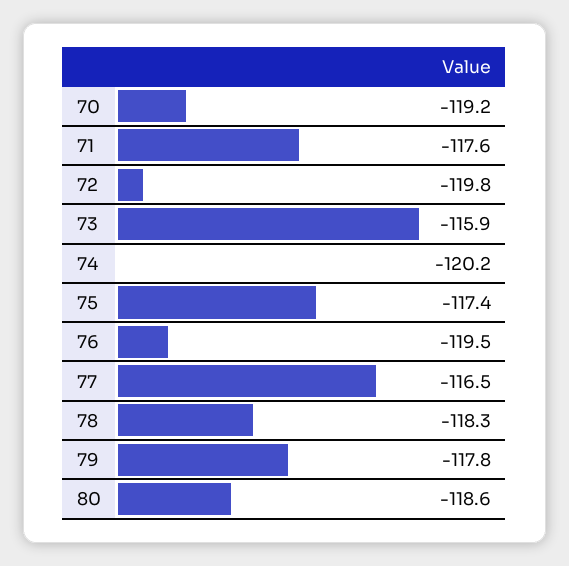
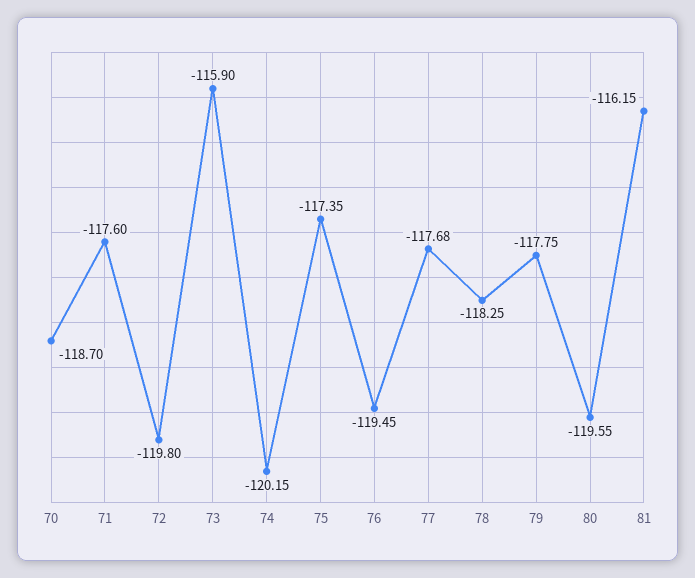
70: -119.2 -> -118.7
77: -116.5 -> -117.68
80: -118.6 -> -119.55
81: none -> -116.15

